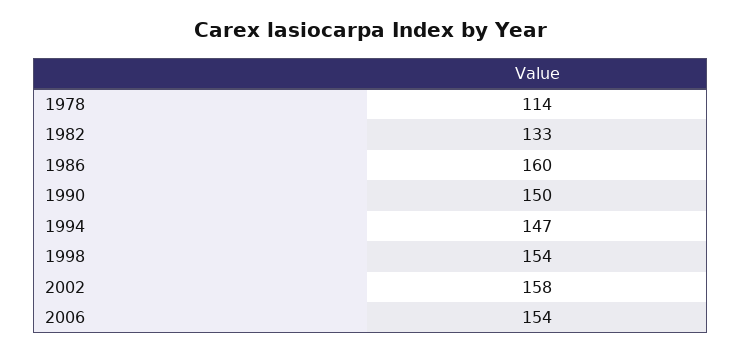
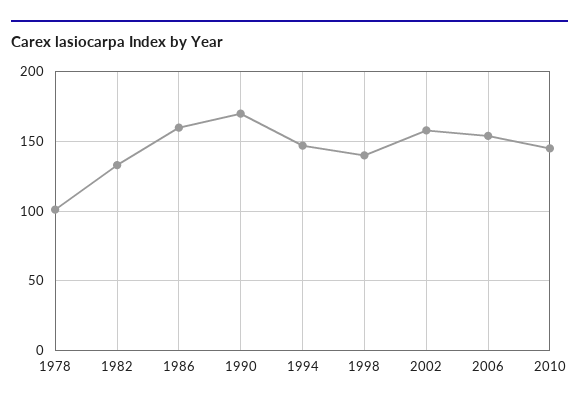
1978: 114 -> 100
1990: 150 -> 170
1998: 154 -> 140
2010: none -> 145

